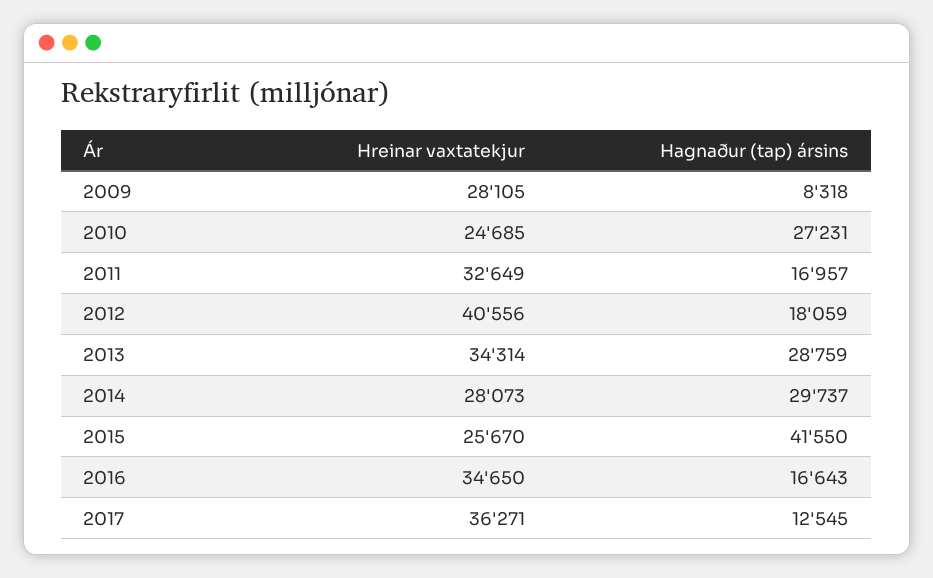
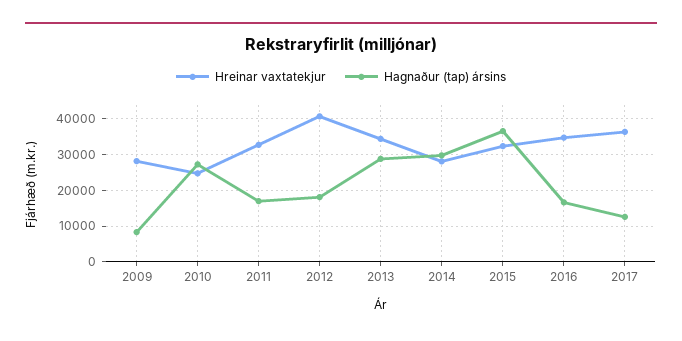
Hreinar vaxtatekjur, 2015: 25670 -> 32000
Hagnaður (tap) ársins, 2015: 41550 -> 36000

